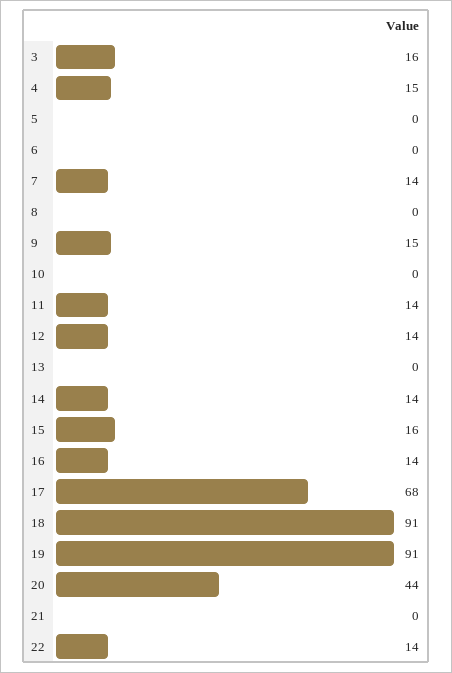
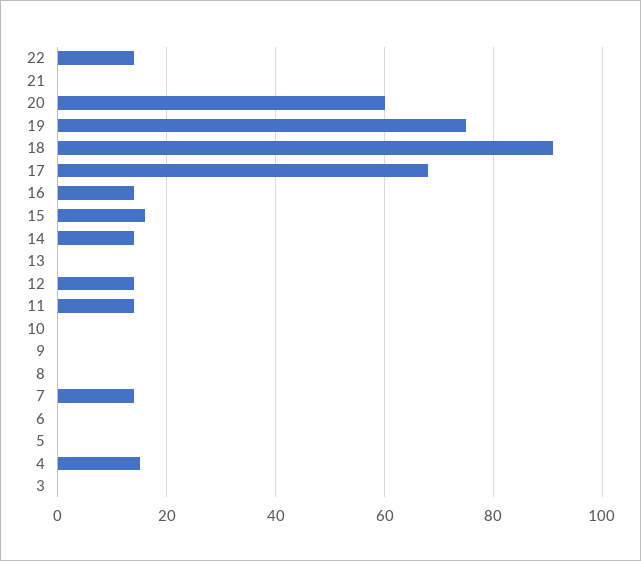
3: 16 -> 0
9: 15 -> 0
19: 91 -> 75
20: 44 -> 60

